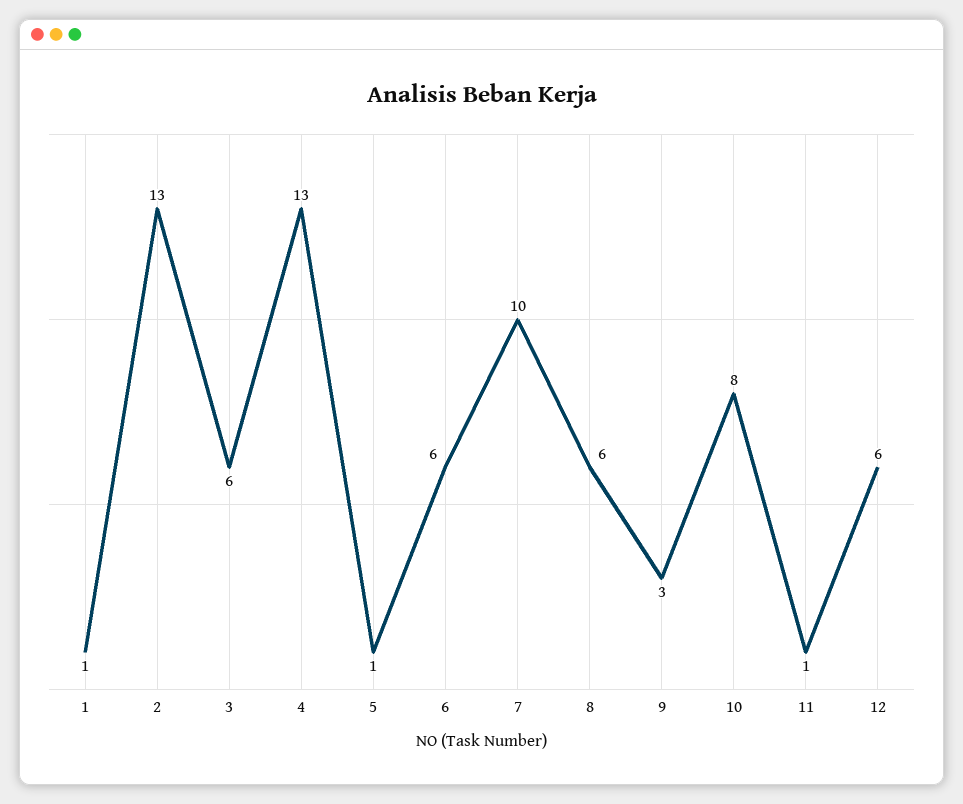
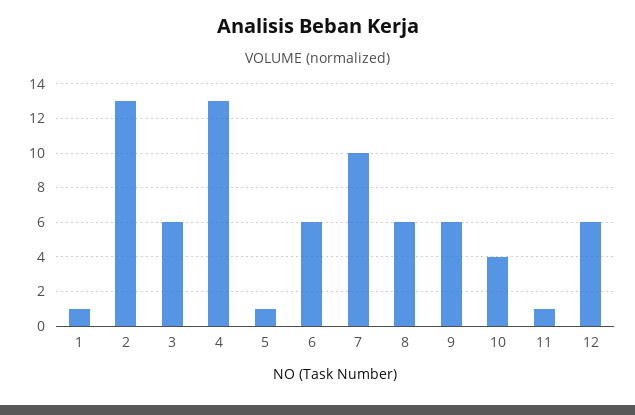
9: 3 -> 6
10: 8 -> 4

